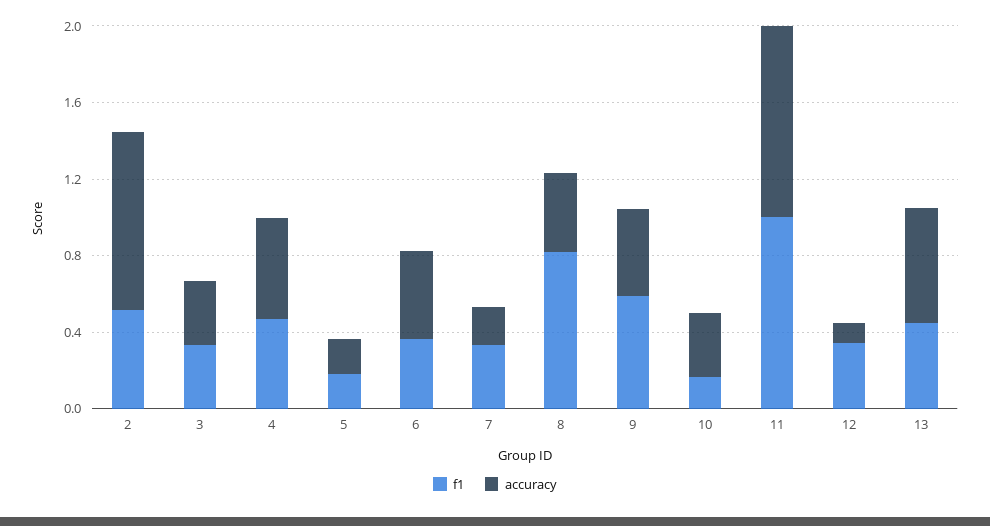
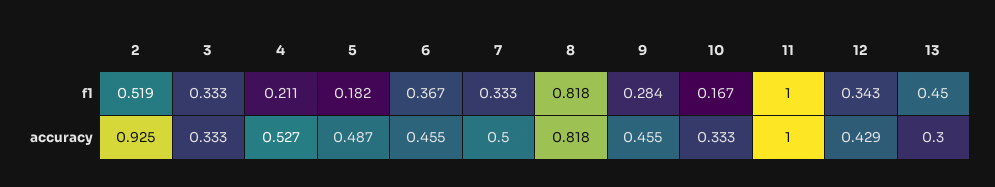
f1, 4: 0.5 -> 0.211
accuracy, 5: 0.2 -> 0.487
accuracy, 7: 0.2 -> 0.5
accuracy, 8: 0.4 -> 0.818
f1, 9: 0.6 -> 0.284
accuracy, 12: 0.1 -> 0.429
accuracy, 13: 0.6 -> 0.3

